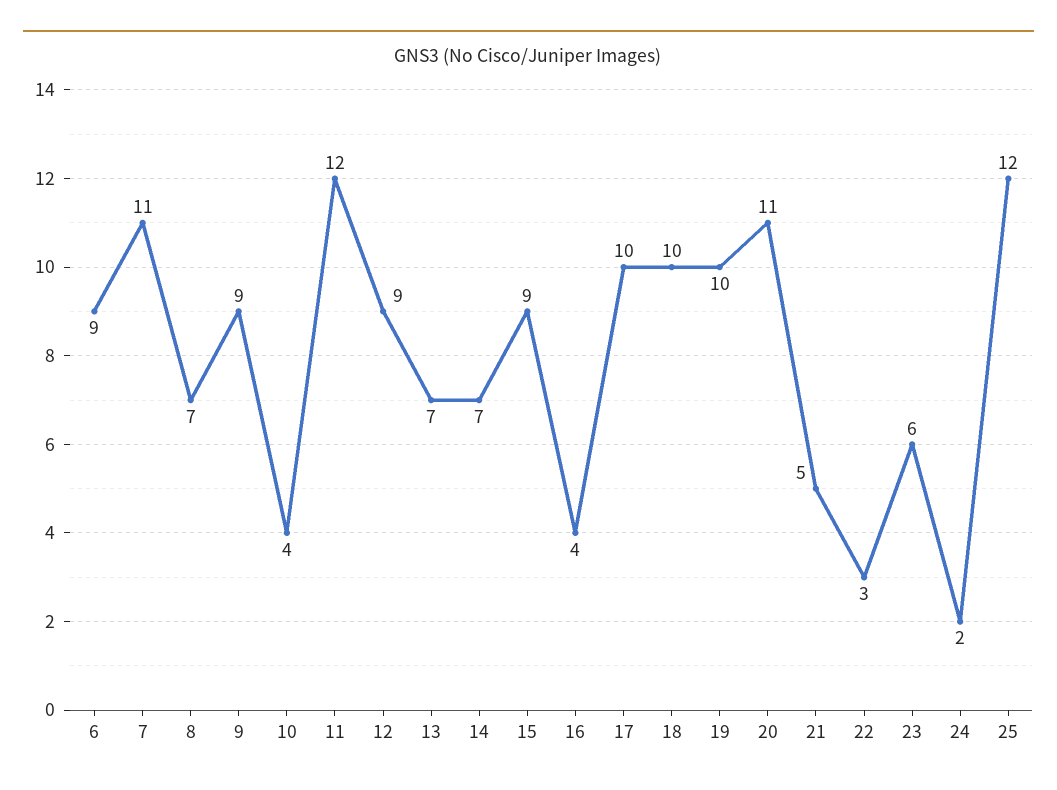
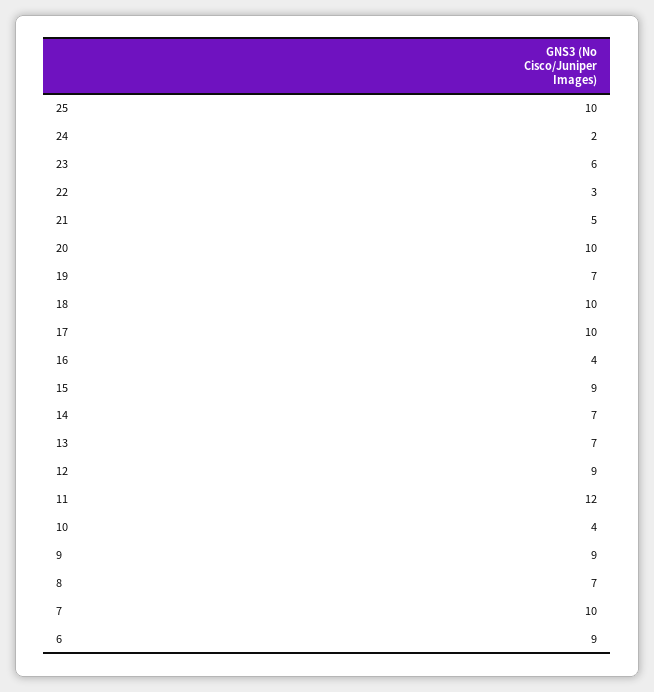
7: 11 -> 10
19: 10 -> 7
20: 11 -> 10
25: 12 -> 10

